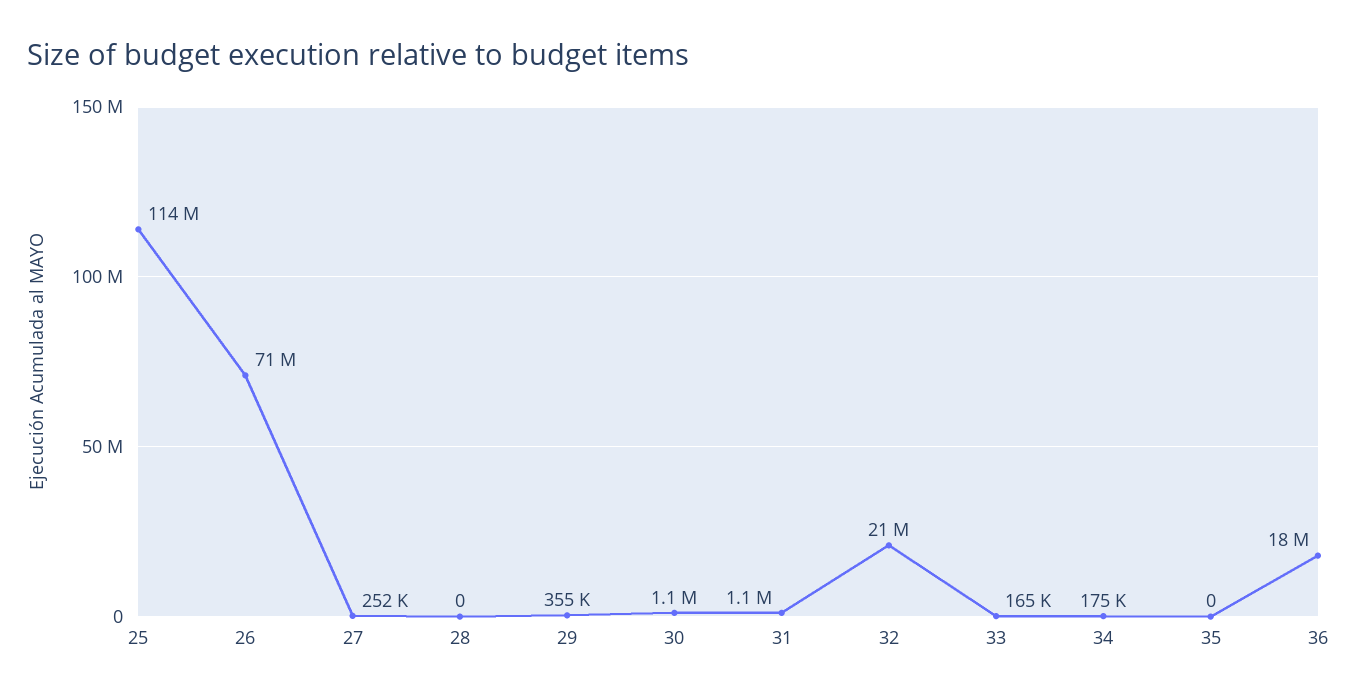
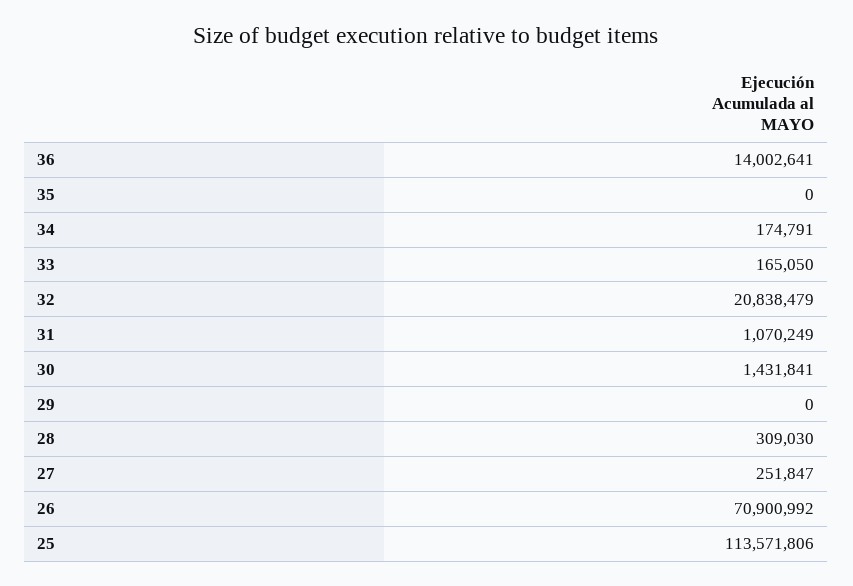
28: 0 -> 309030
29: 355000 -> 0
30: 1100000 -> 1431841
36: 18000000 -> 14002641

